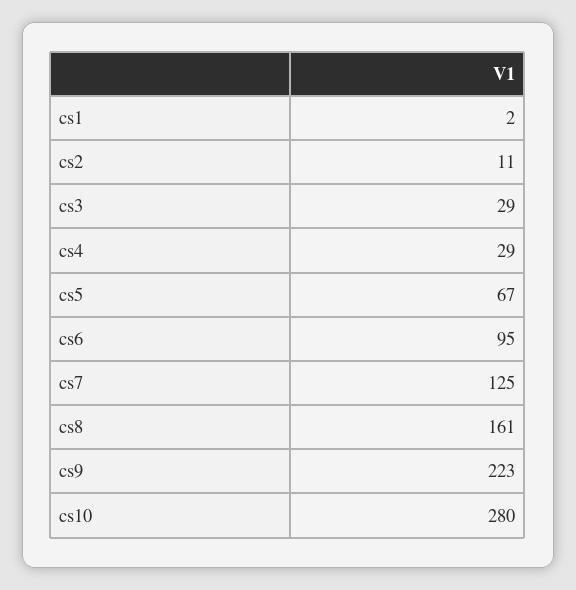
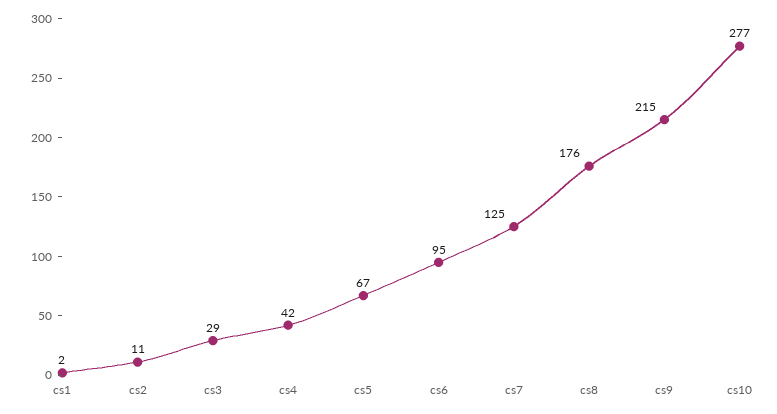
cs4: 29 -> 42
cs8: 161 -> 176
cs9: 223 -> 215
cs10: 280 -> 277

